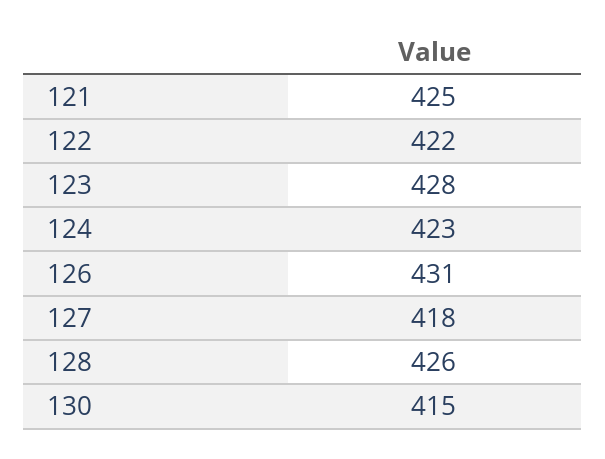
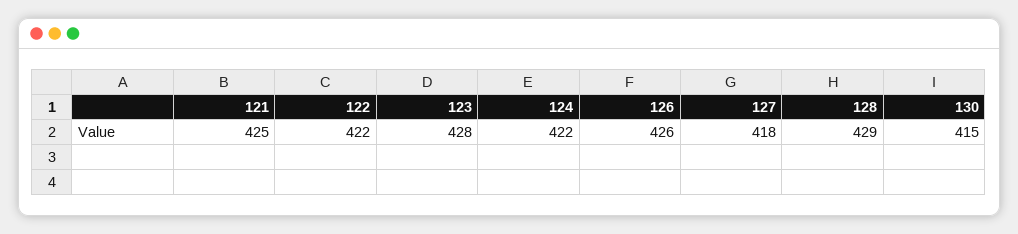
124: 423 -> 422
126: 431 -> 426
128: 426 -> 429

